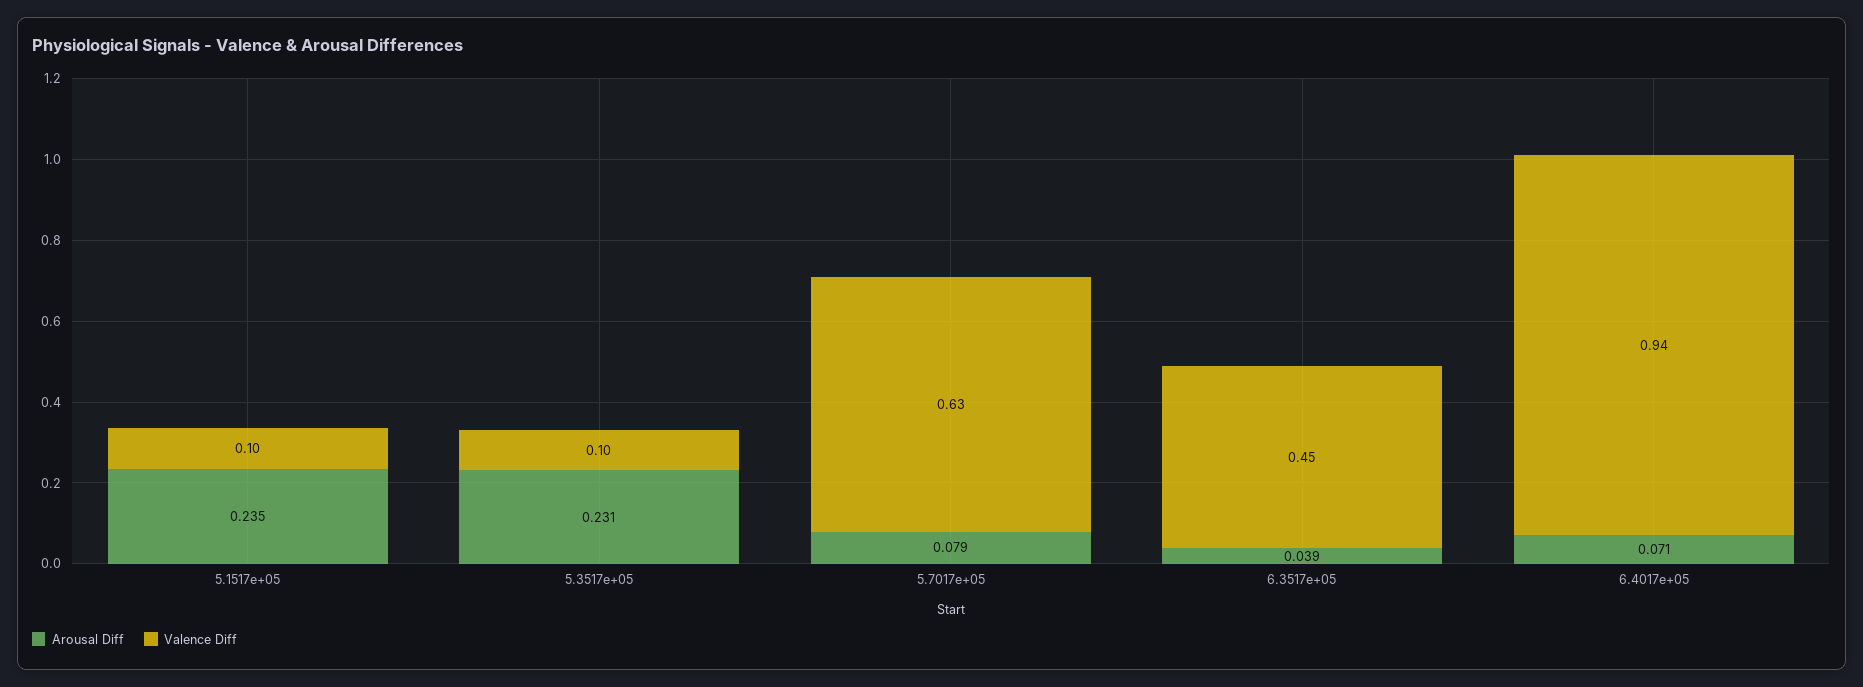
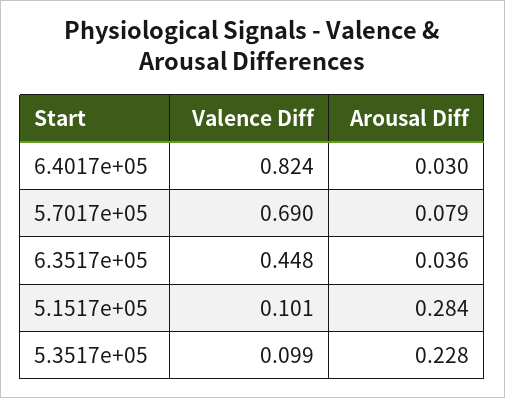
Arousal Diff, 5.1517e+05: 0.235 -> 0.284
Arousal Diff, 5.3517e+05: 0.231 -> 0.228
Valence Diff, 5.7017e+05: 0.63 -> 0.69
Arousal Diff, 6.3517e+05: 0.039 -> 0.036
Arousal Diff, 6.4017e+05: 0.071 -> 0.03
Valence Diff, 6.4017e+05: 0.94 -> 0.824

